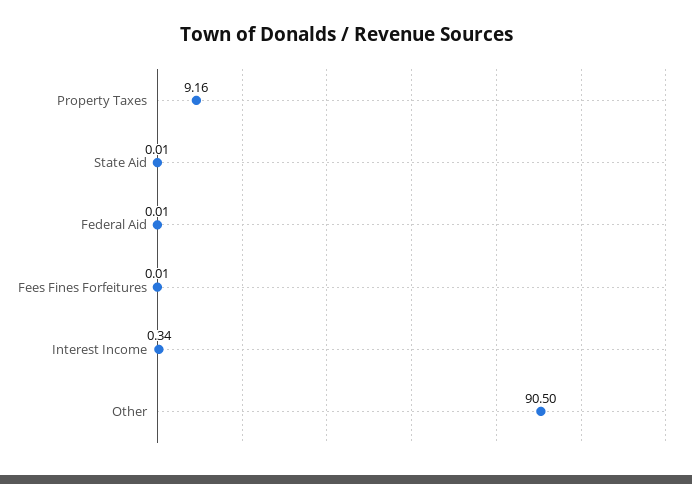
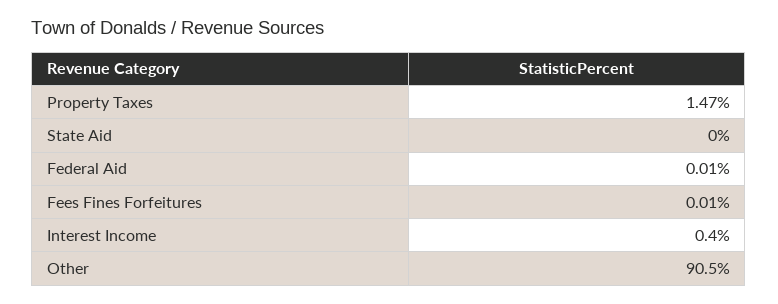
Property Taxes: 9.16 -> 1.47
State Aid: 0.01 -> 0
Interest Income: 0.34 -> 0.4

